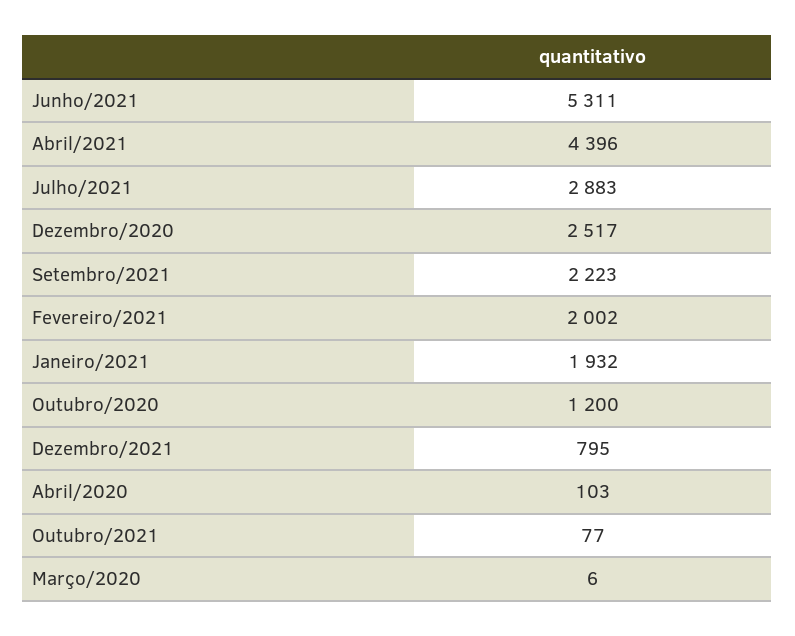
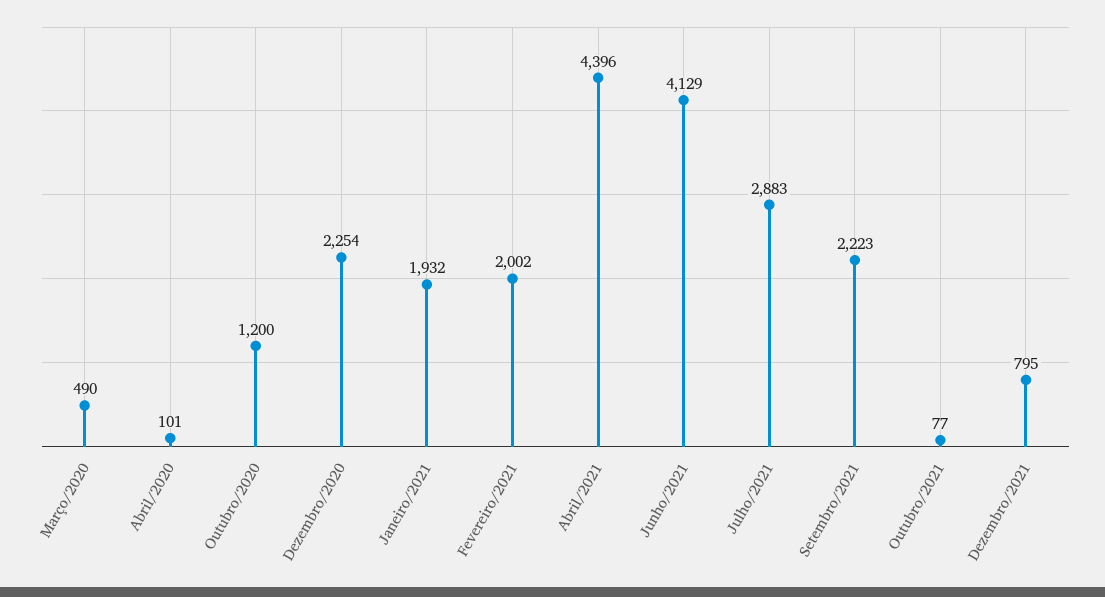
Junho/2021: 5311 -> 4129
Dezembro/2020: 2517 -> 2254
Abril/2020: 103 -> 101
Março/2020: 6 -> 490

